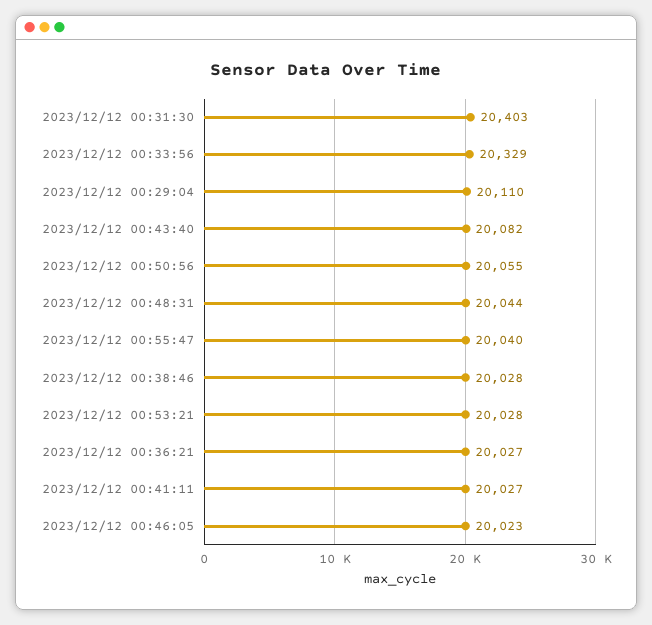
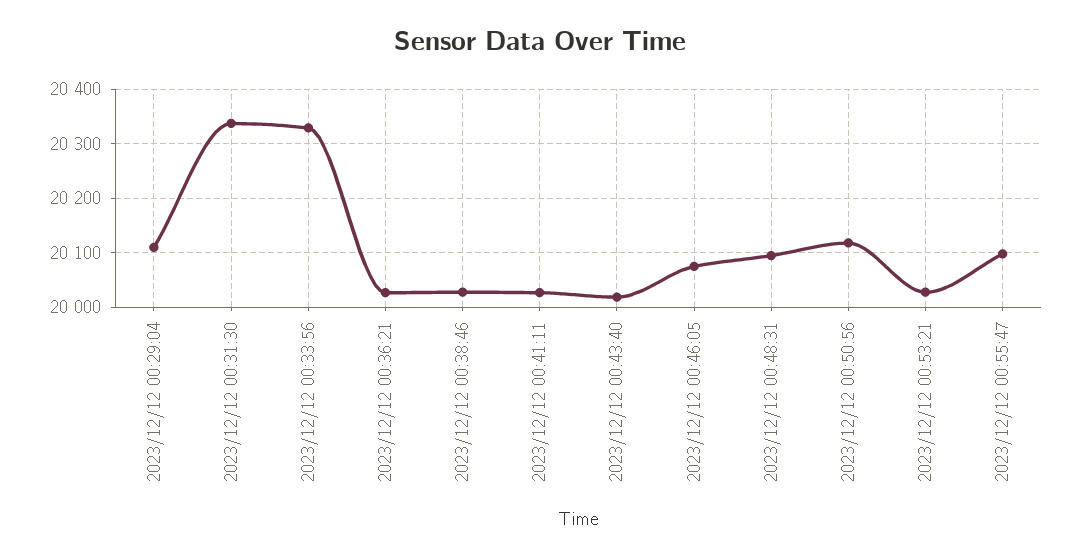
2023/12/12 00:31:30: 20403 -> 20340
2023/12/12 00:43:40: 20082 -> 20020
2023/12/12 00:50:56: 20055 -> 20120
2023/12/12 00:48:31: 20044 -> 20100
2023/12/12 00:55:47: 20040 -> 20100
2023/12/12 00:46:05: 20023 -> 20080

